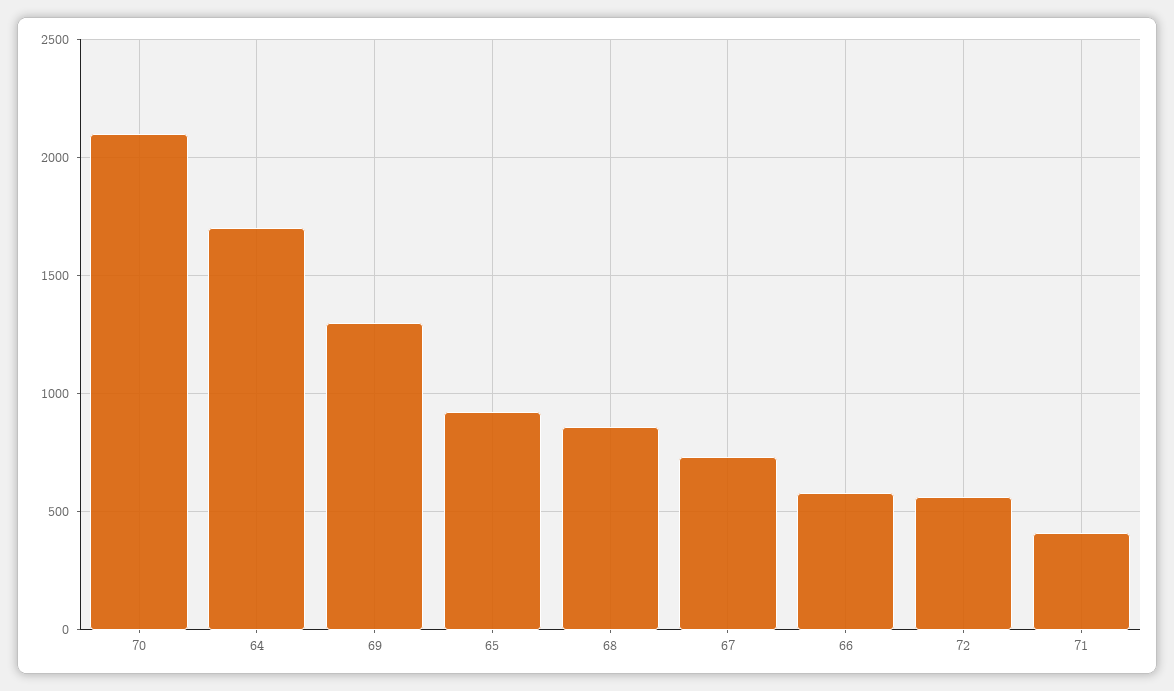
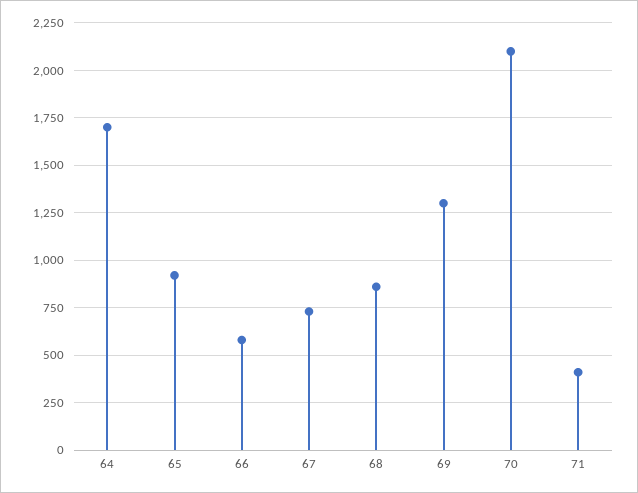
72: 550 -> none

